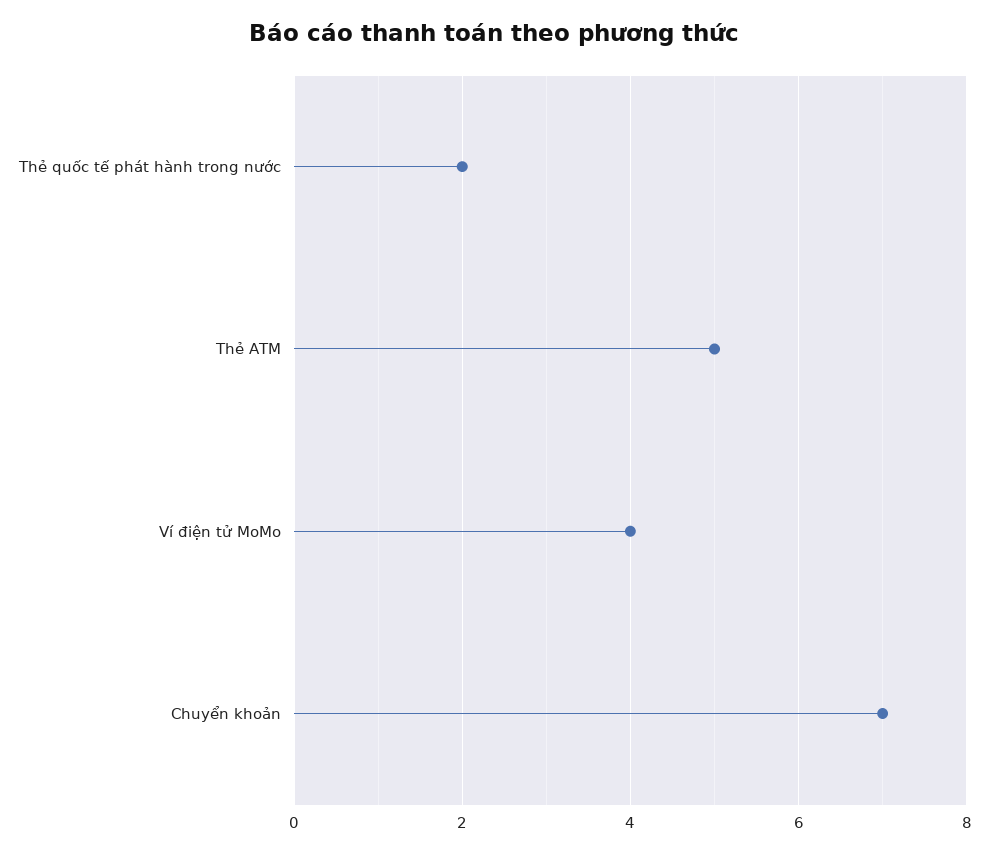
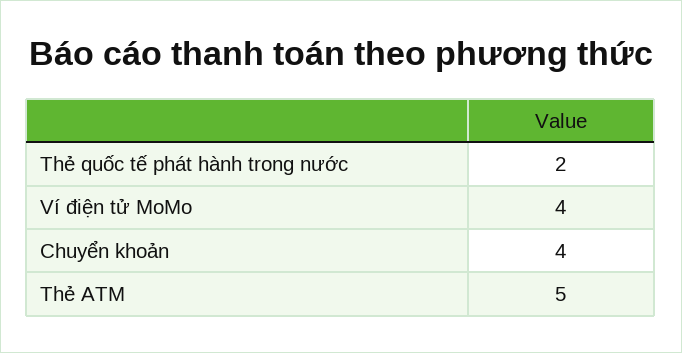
Chuyển khoản: 7 -> 4

